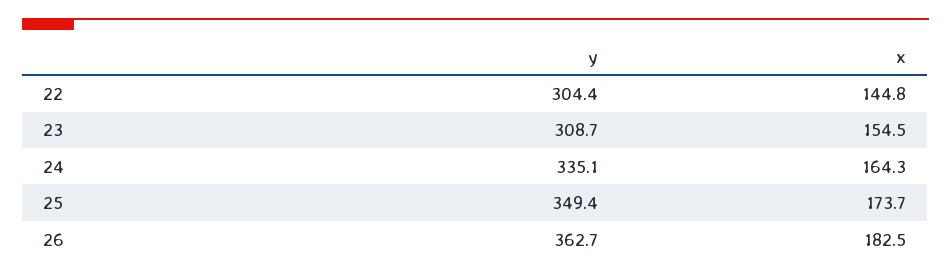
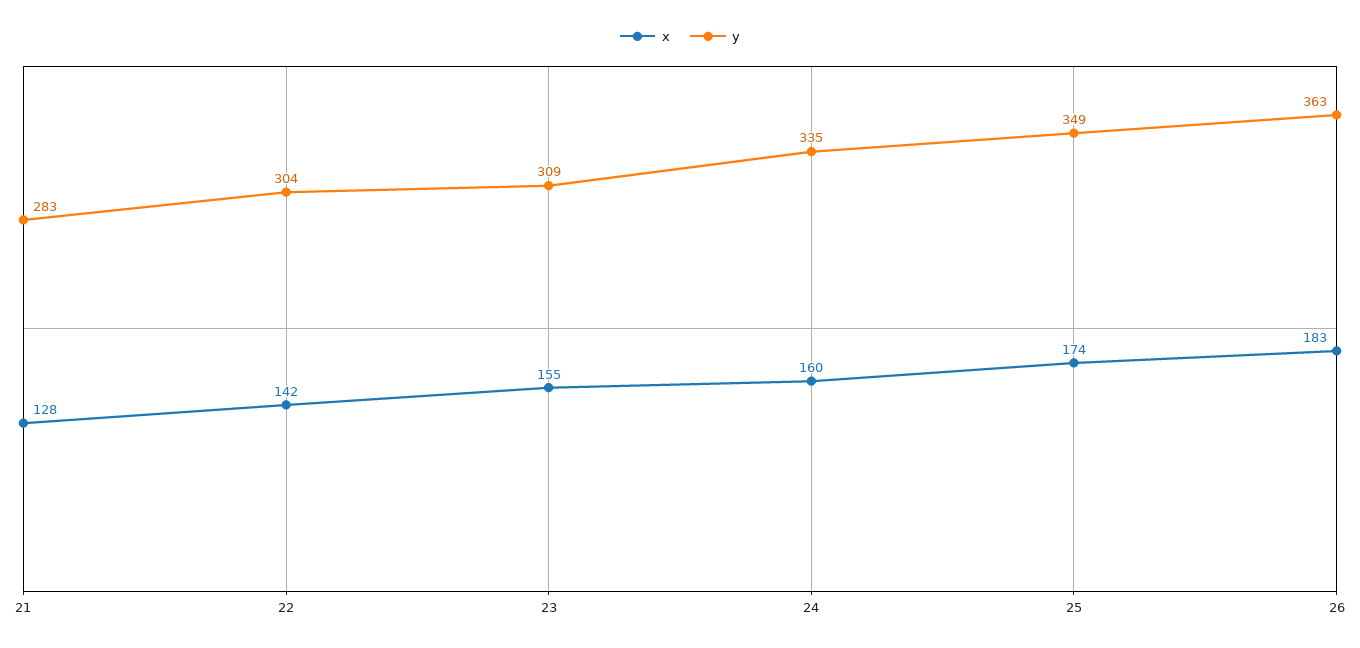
x, 22: 144.8 -> 142
x, 24: 164.3 -> 160
x, 21: none -> 128
y, 21: none -> 283

